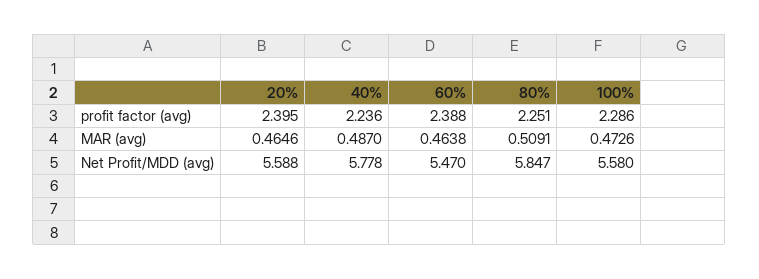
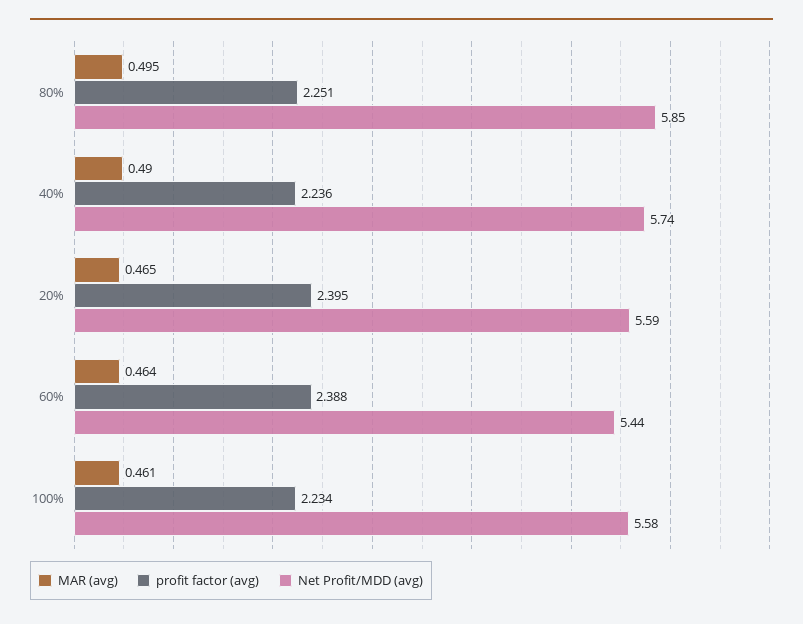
profit factor (avg), 100%: 2.286 -> 2.234
MAR (avg), 40%: 0.487 -> 0.49
MAR (avg), 80%: 0.5091 -> 0.495
MAR (avg), 100%: 0.4726 -> 0.461
Net Profit/MDD (avg), 40%: 5.778 -> 5.74
Net Profit/MDD (avg), 60%: 5.47 -> 5.44

